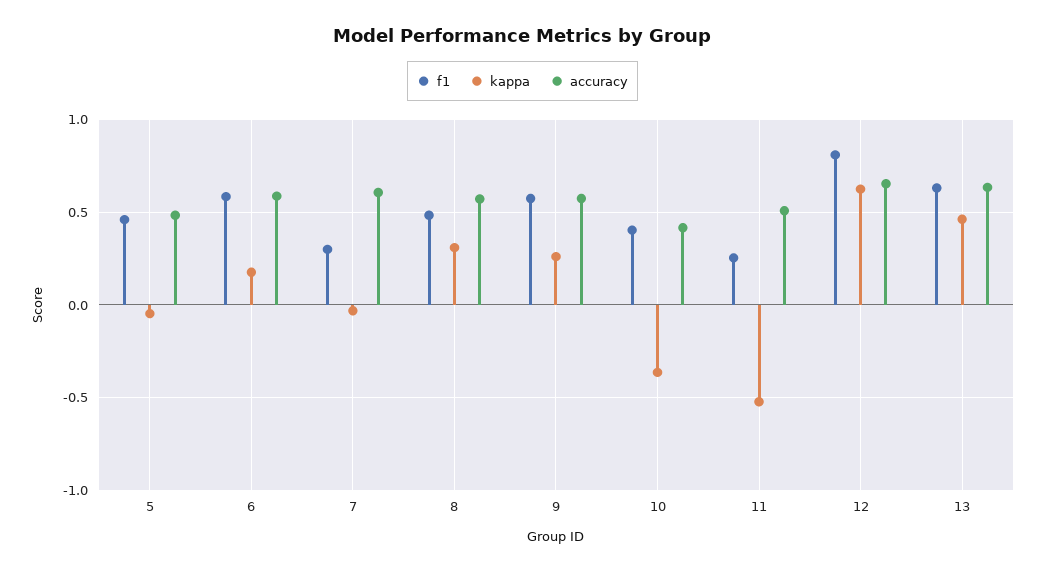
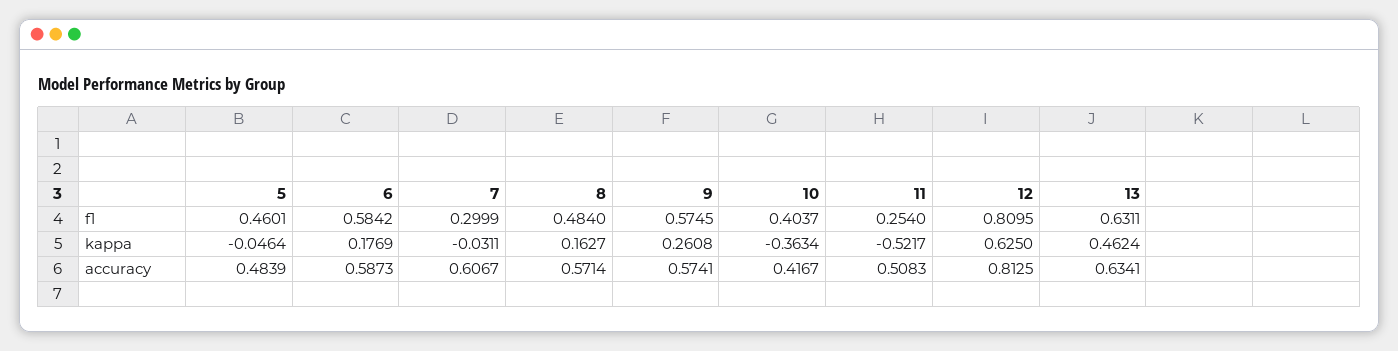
kappa, 8: 0.3 -> 0.1627
accuracy, 12: 0.65 -> 0.8125

